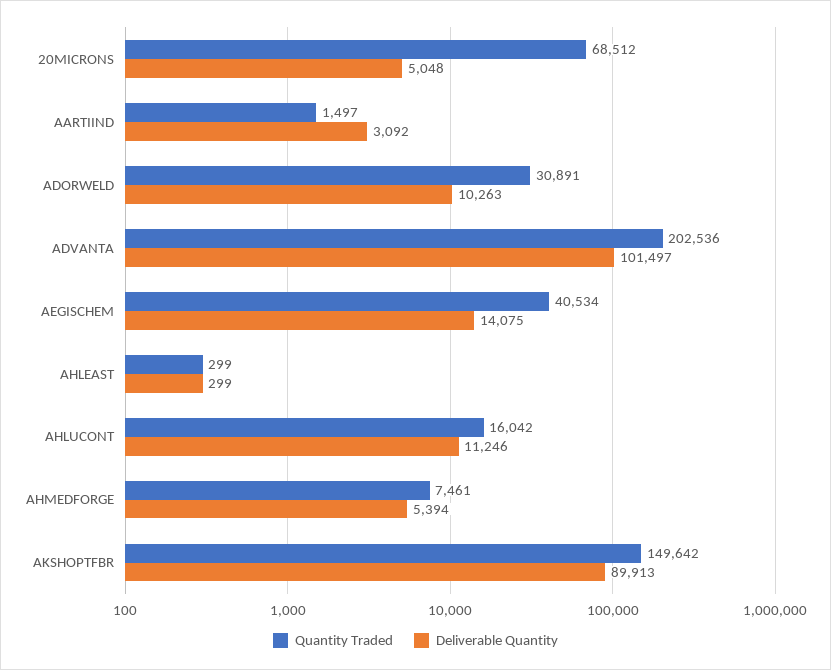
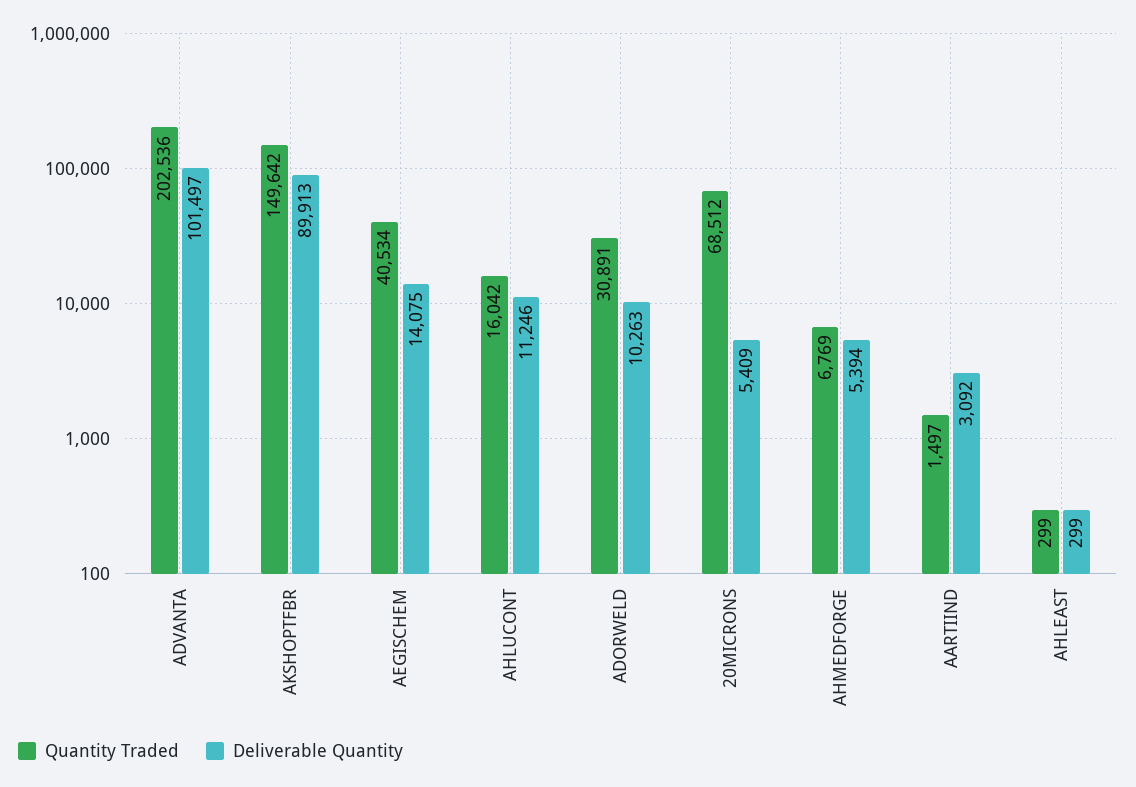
Deliverable Quantity, 20MICRONS: 5048 -> 5409
Quantity Traded, AHMEDFORGE: 7461 -> 6769

